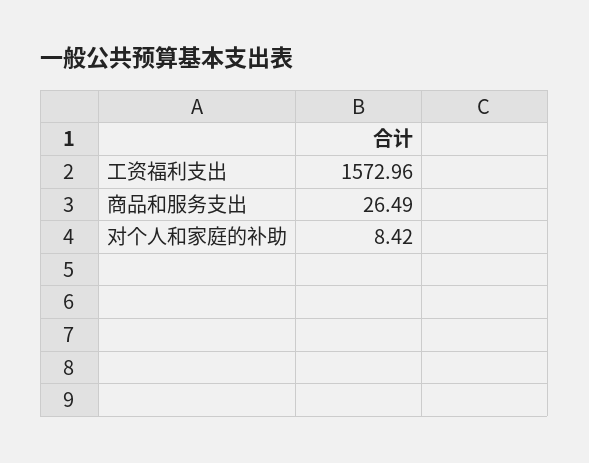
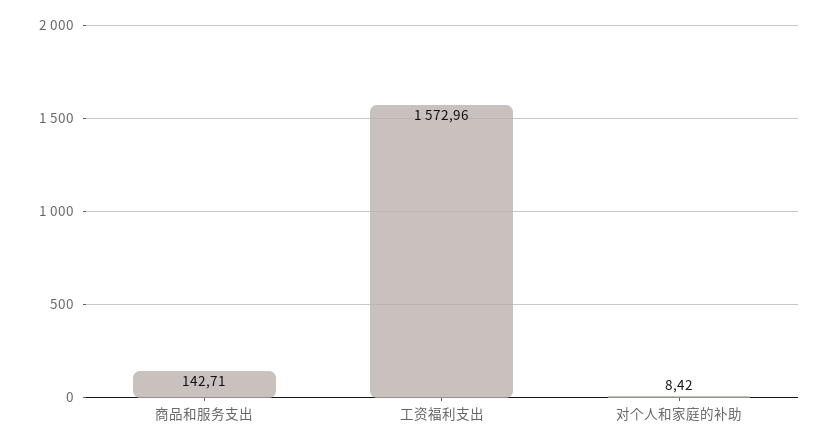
商品和服务支出: 26.49 -> 142.71

